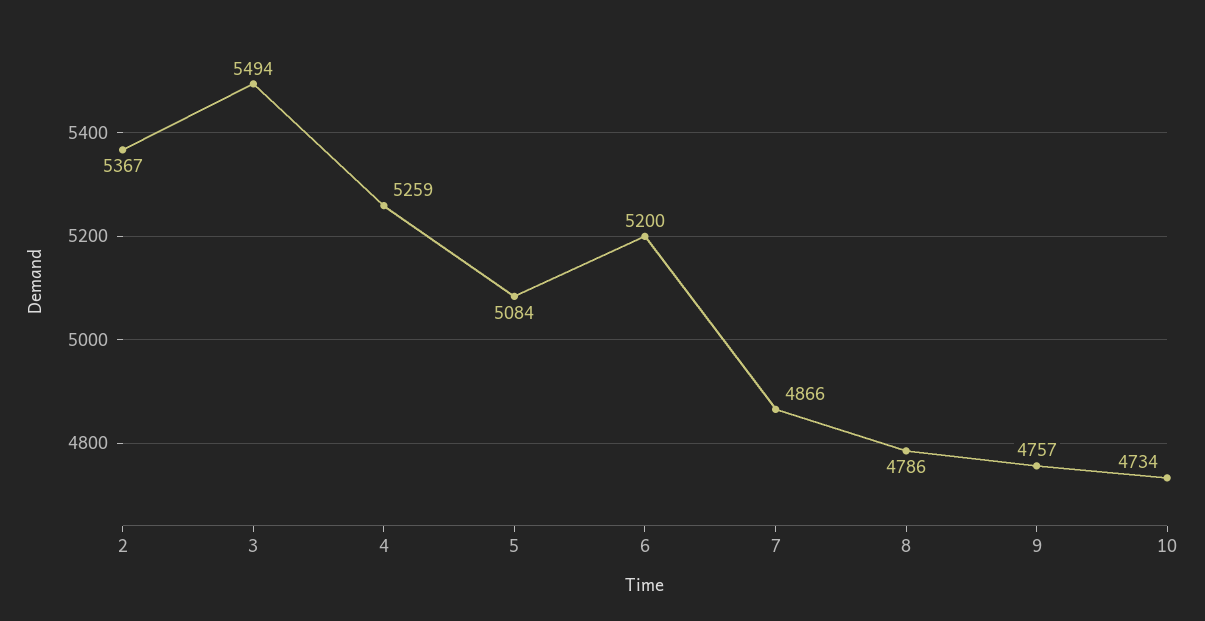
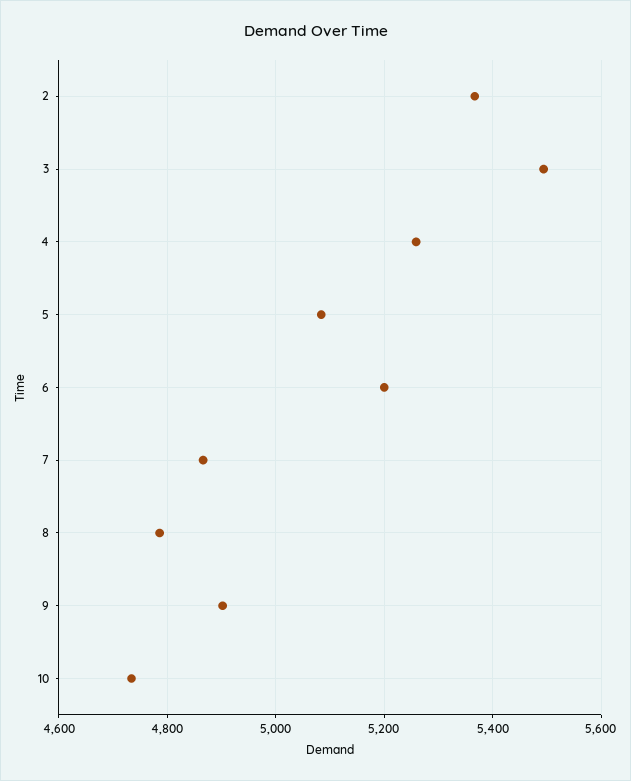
9: 4757 -> 4900

